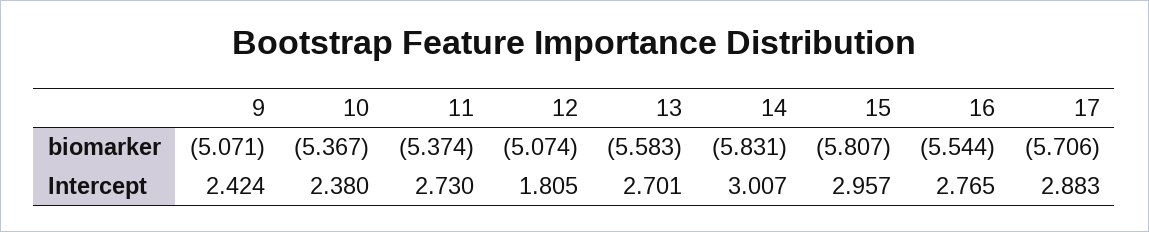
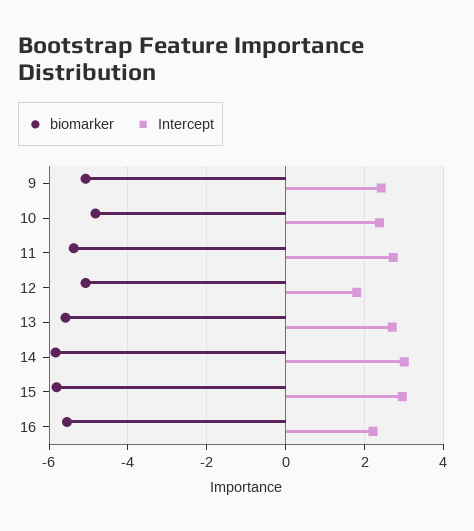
biomarker, 10: -5.367 -> -4.8
biomarker, 17: -5.706 -> none
Intercept, 16: 2.765 -> 2.2
Intercept, 17: 2.883 -> none

